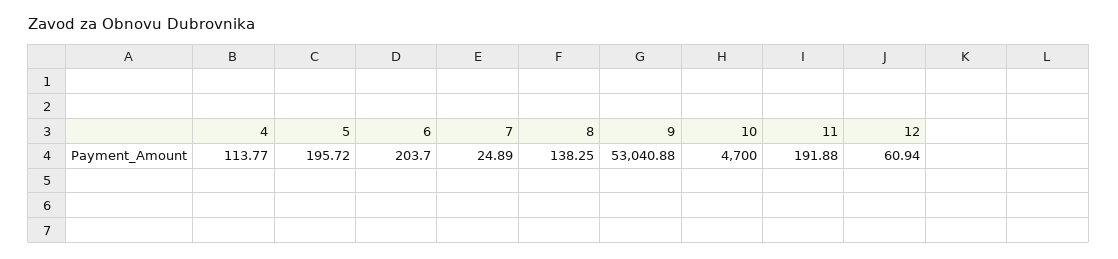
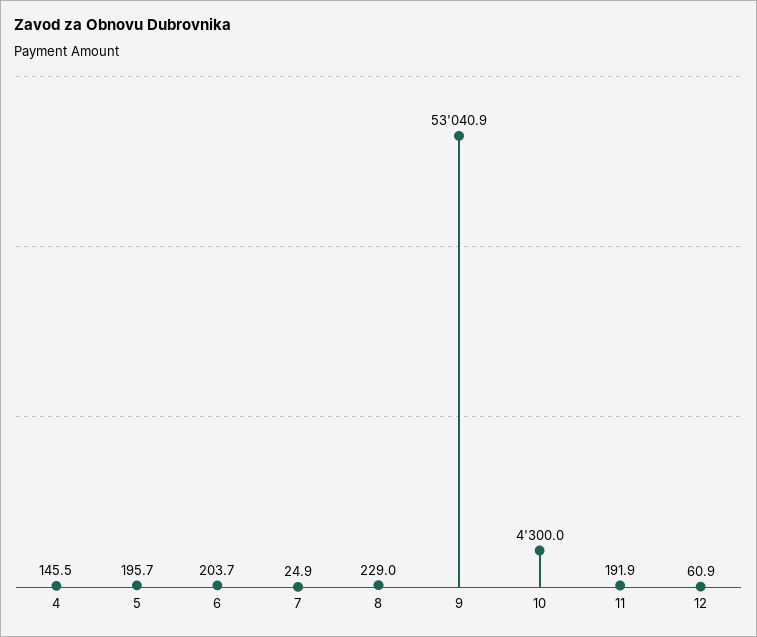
4: 113.77 -> 145.5
8: 138.25 -> 229
10: 4700 -> 4300

